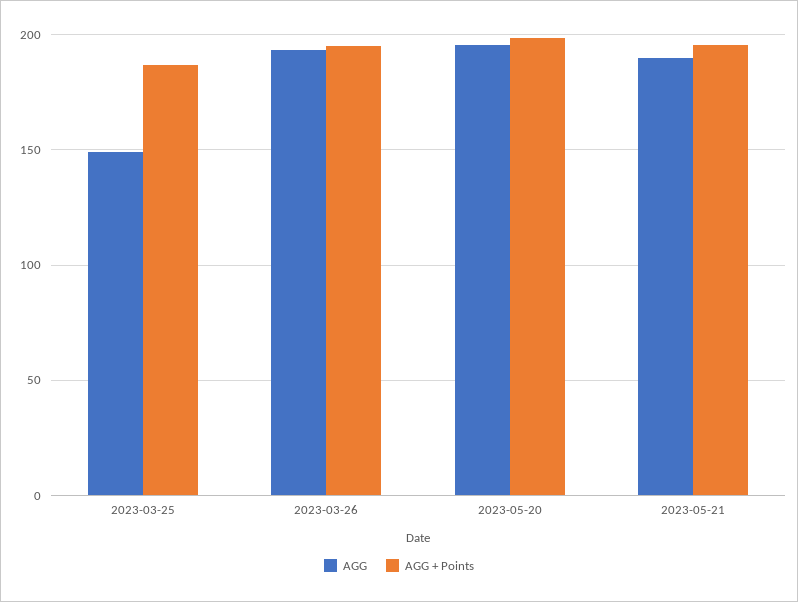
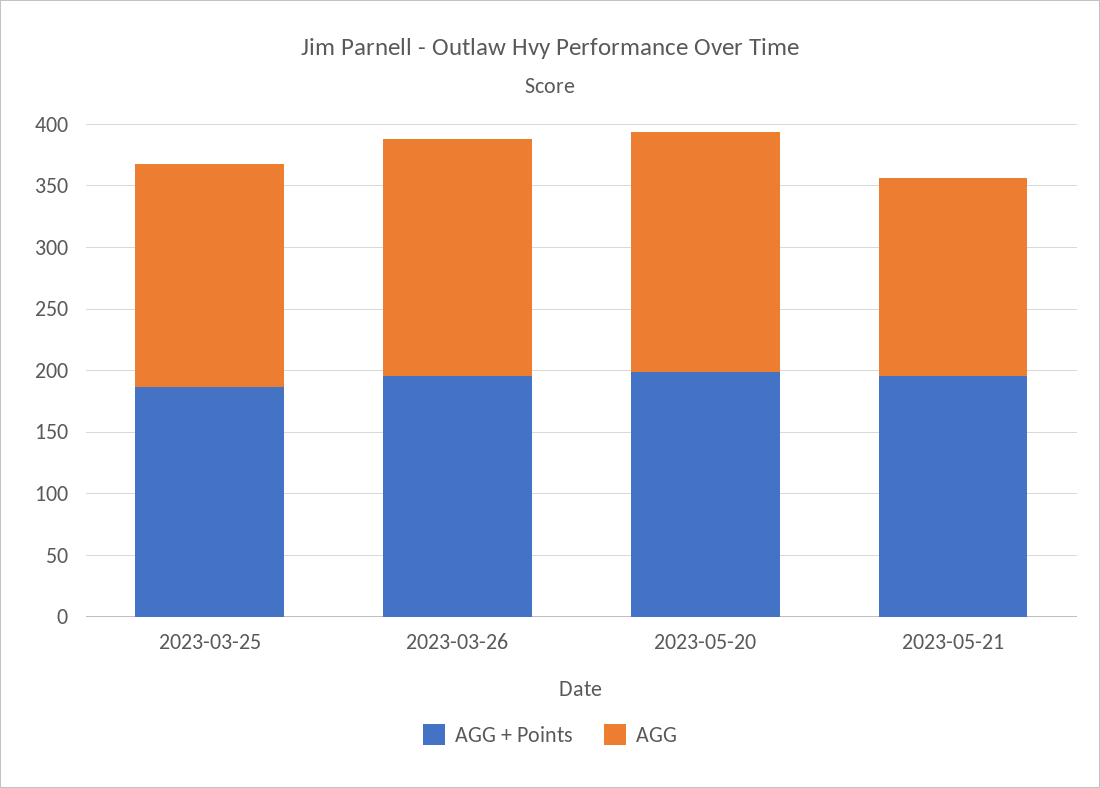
AGG, 2023-03-25: 150 -> 180
AGG, 2023-05-21: 190 -> 160

